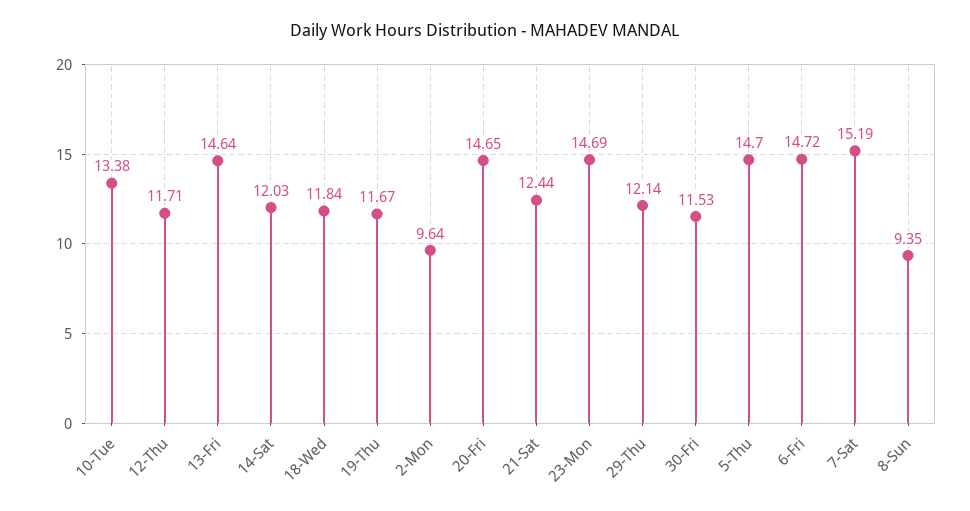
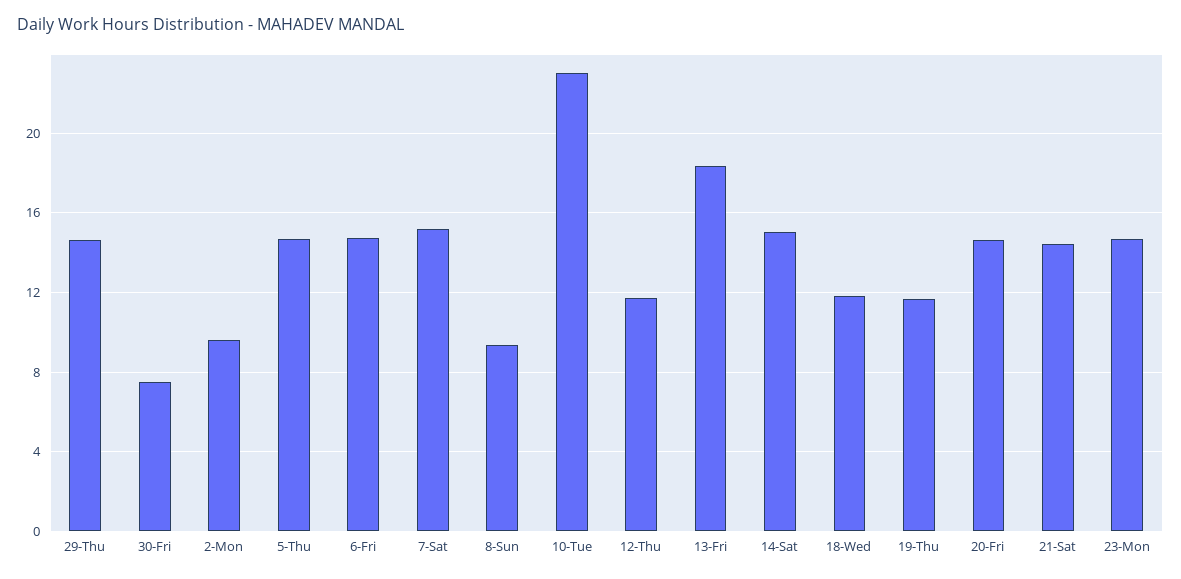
10-Tue: 13.38 -> 23
13-Fri: 14.64 -> 18.5
14-Sat: 12.03 -> 15
21-Sat: 12.44 -> 14.5
29-Thu: 12.14 -> 14.5
30-Fri: 11.53 -> 7.5

